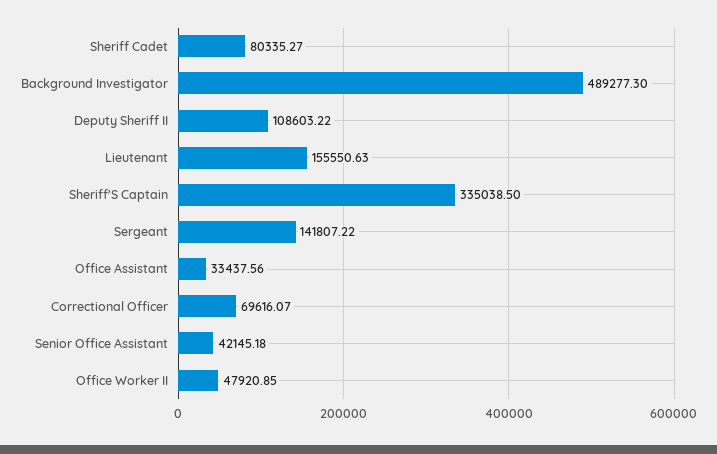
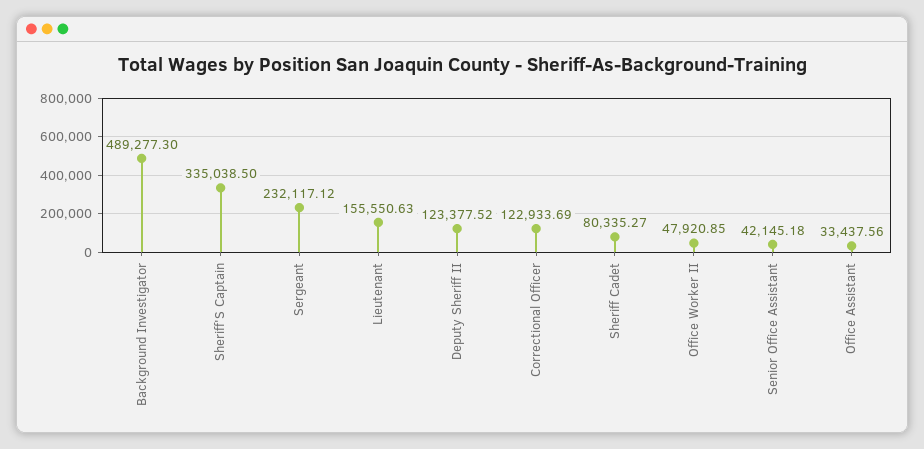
Deputy Sheriff II: 108603.22 -> 123377.52
Sergeant: 141807.22 -> 232117.12
Correctional Officer: 69616.07 -> 122933.69

